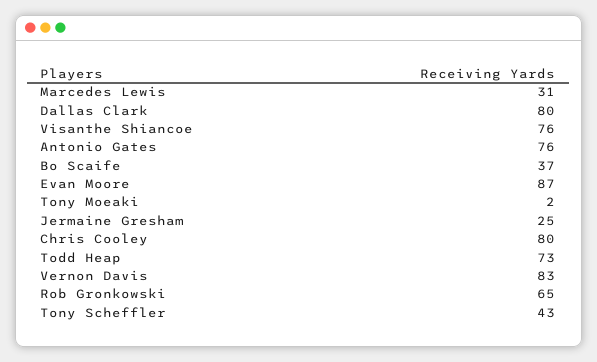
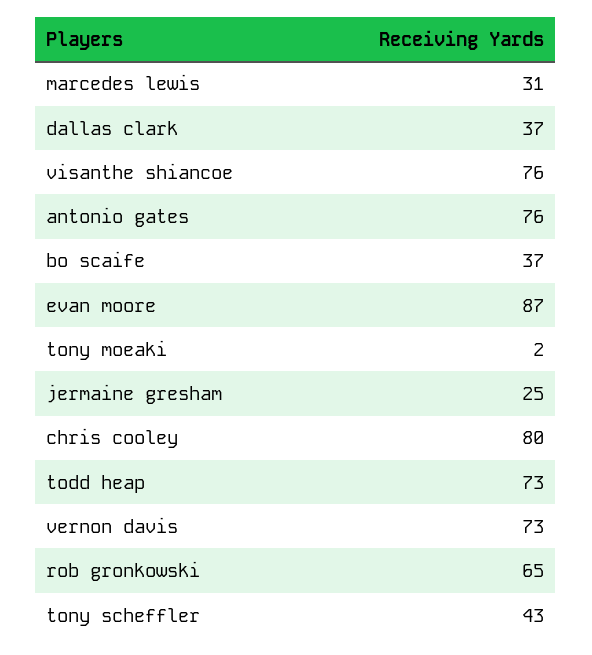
Dallas Clark: 80 -> 37
Vernon Davis: 83 -> 73

